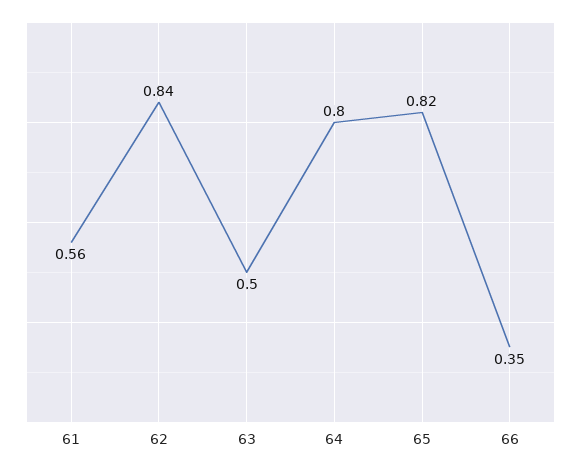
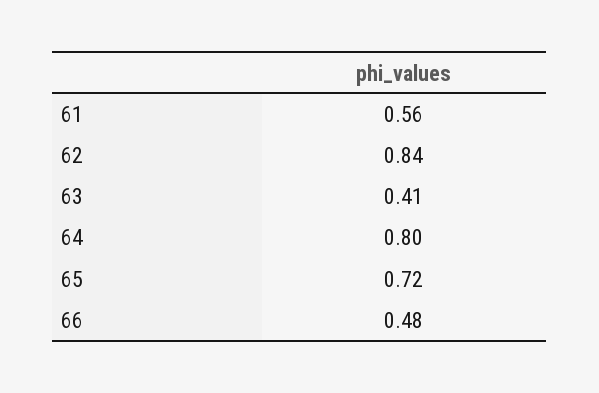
63: 0.5 -> 0.41
65: 0.82 -> 0.72
66: 0.35 -> 0.48

